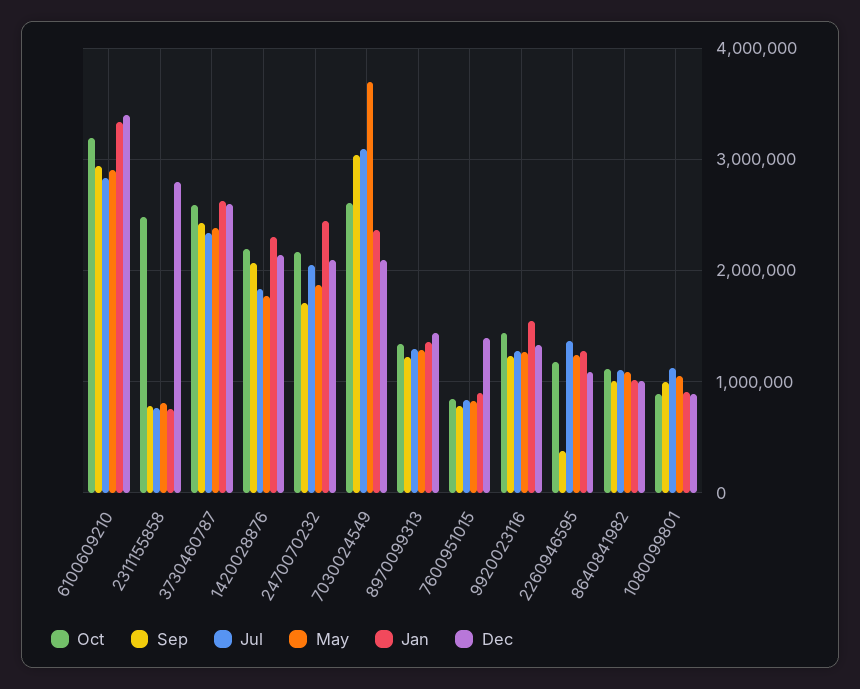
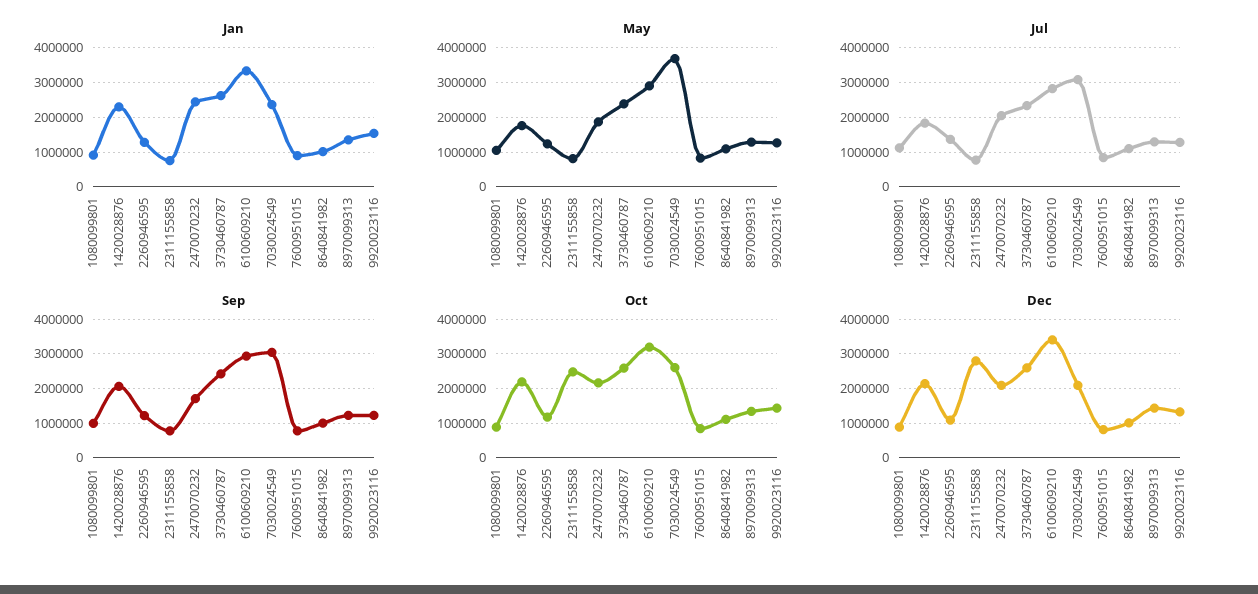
Dec, 7600951015: 1400000 -> 800000
Sep, 2260946595: 400000 -> 1200000

